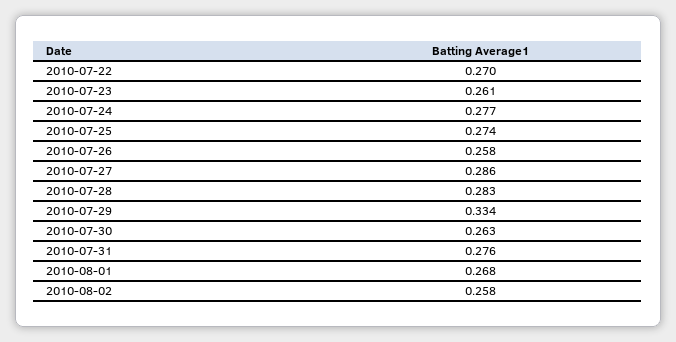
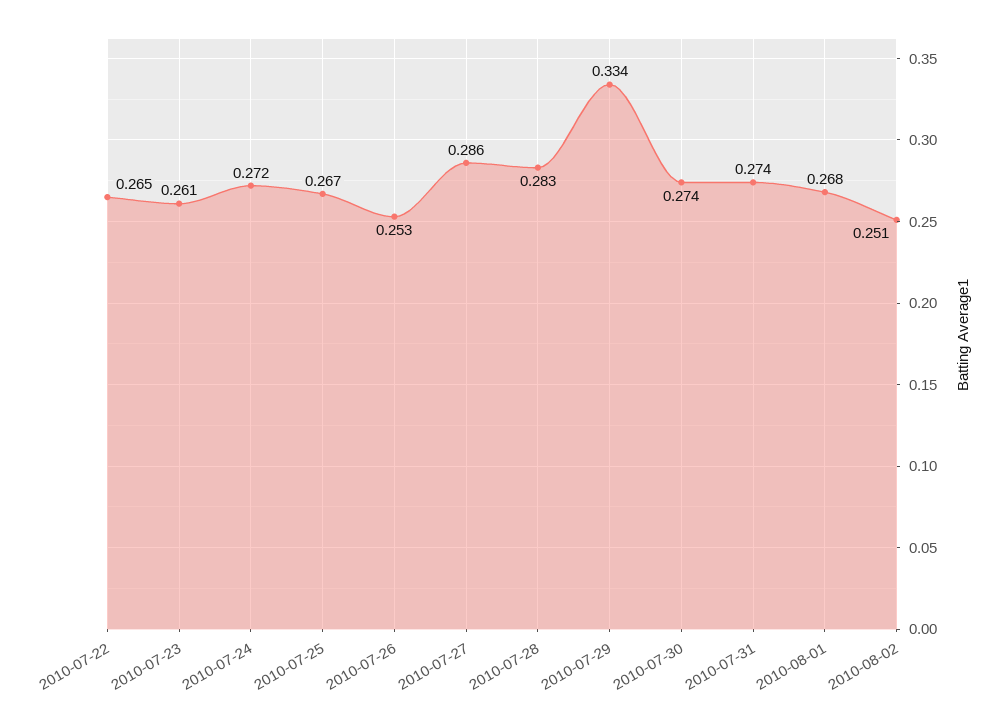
2010-07-22: 0.27 -> 0.265
2010-07-24: 0.277 -> 0.272
2010-07-25: 0.274 -> 0.267
2010-07-26: 0.258 -> 0.253
2010-07-30: 0.263 -> 0.274
2010-07-31: 0.276 -> 0.274
2010-08-02: 0.258 -> 0.251

